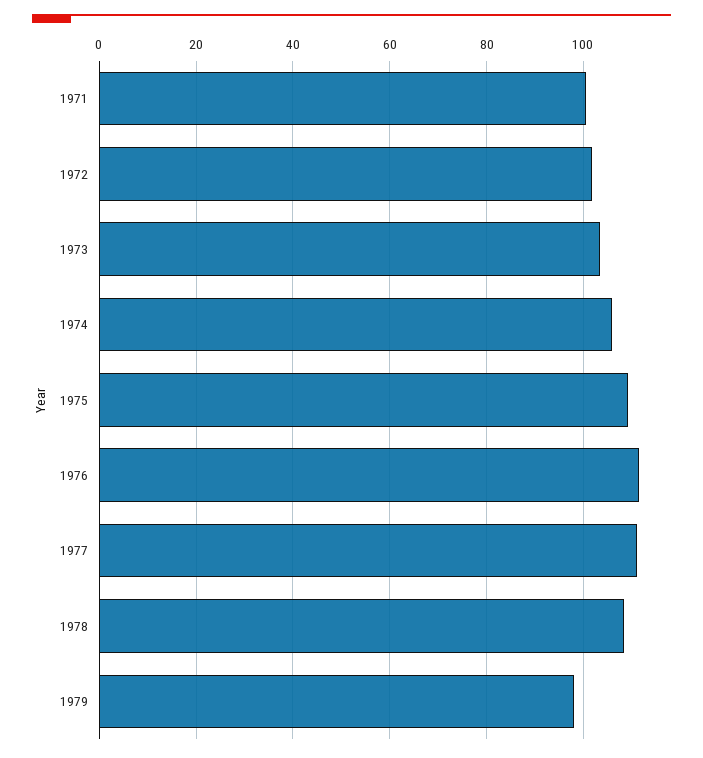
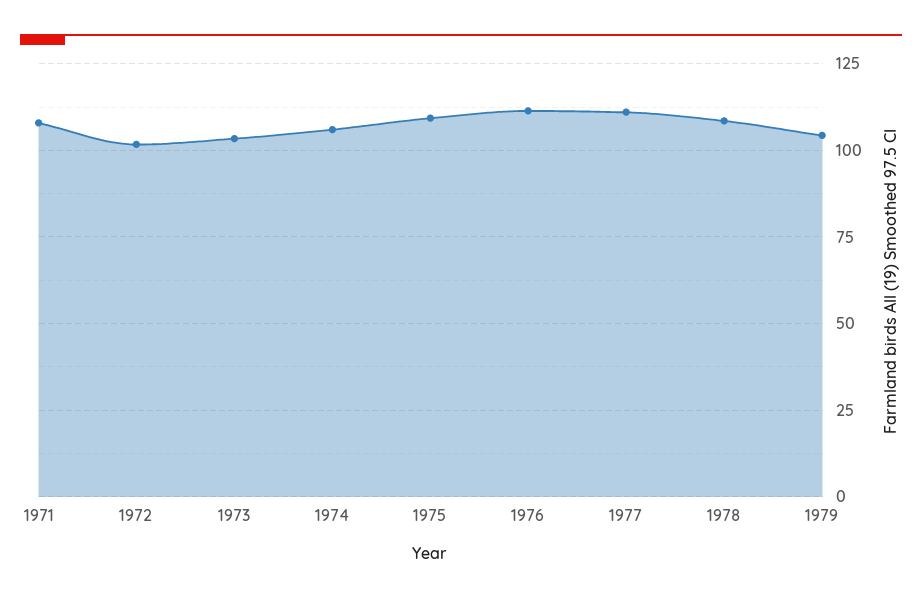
1971: 100 -> 107.5
1979: 98 -> 105

